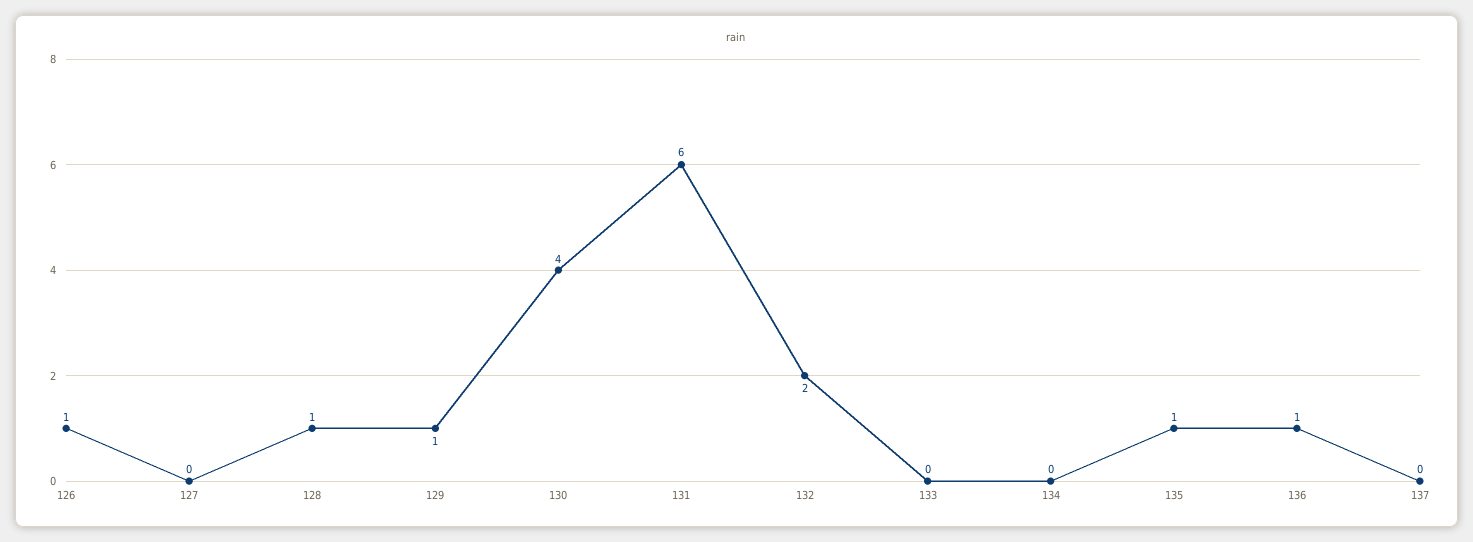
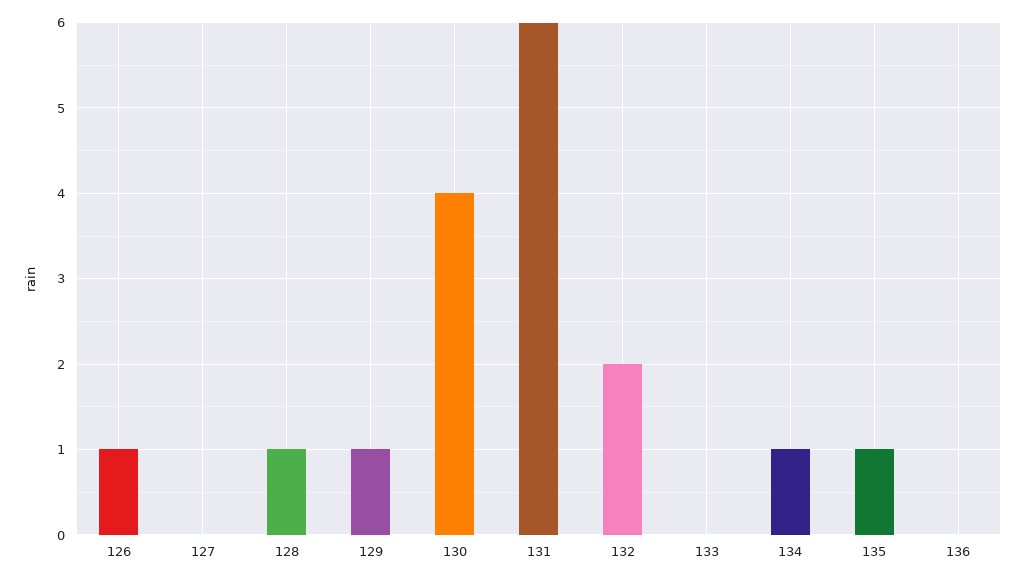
134: 0 -> 1
136: 1 -> 0
137: 0 -> none

